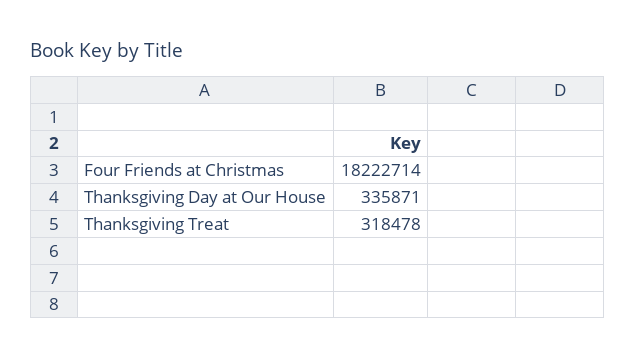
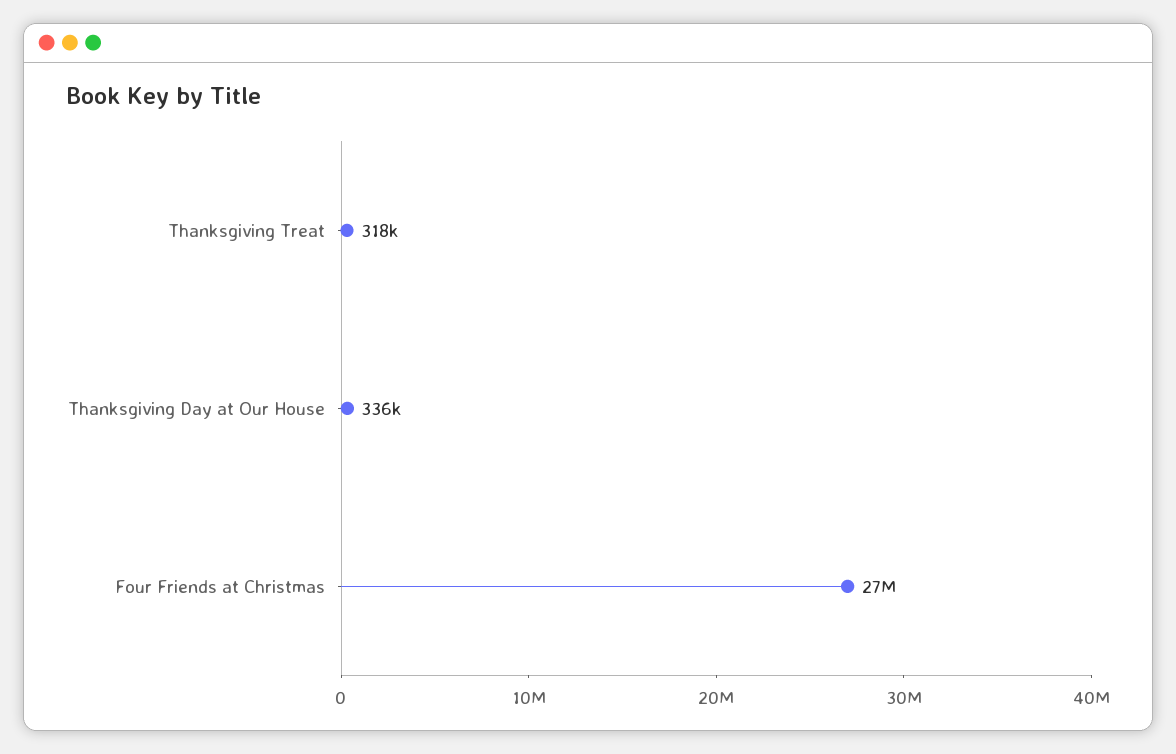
Four Friends at Christmas: 18222714 -> 27000000

